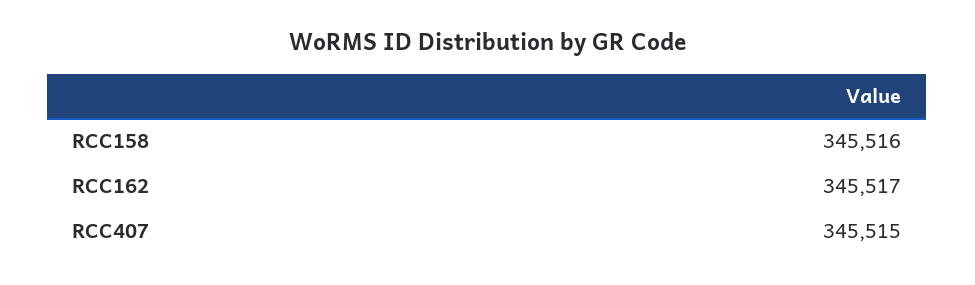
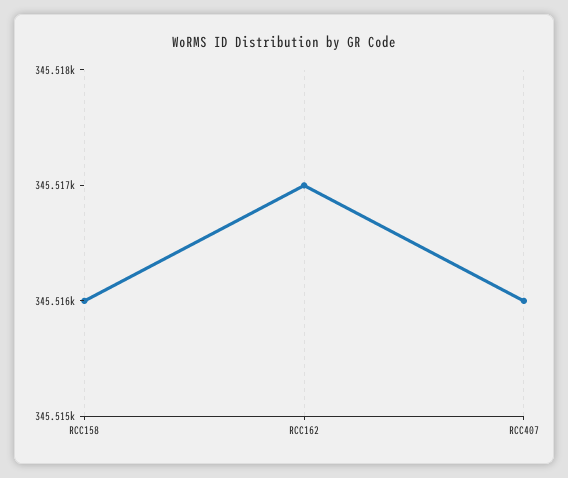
RCC407: 345515 -> 345516

